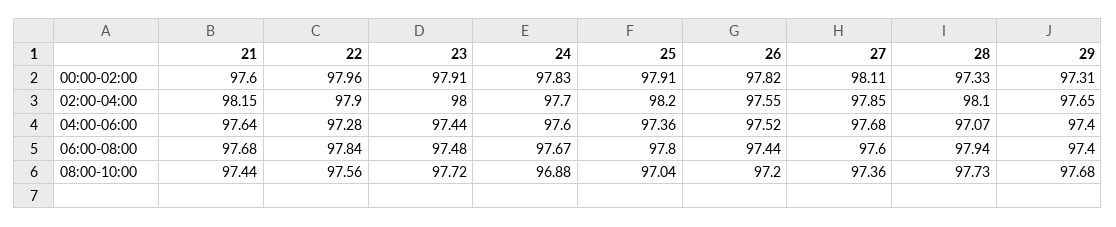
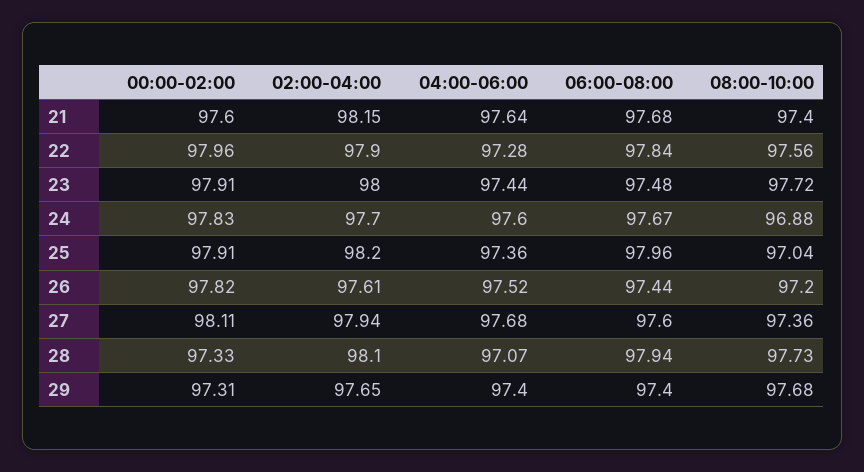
26, 02:00-04:00: 97.55 -> 97.61
27, 02:00-04:00: 97.85 -> 97.94
25, 06:00-08:00: 97.8 -> 97.96
21, 08:00-10:00: 97.44 -> 97.4

